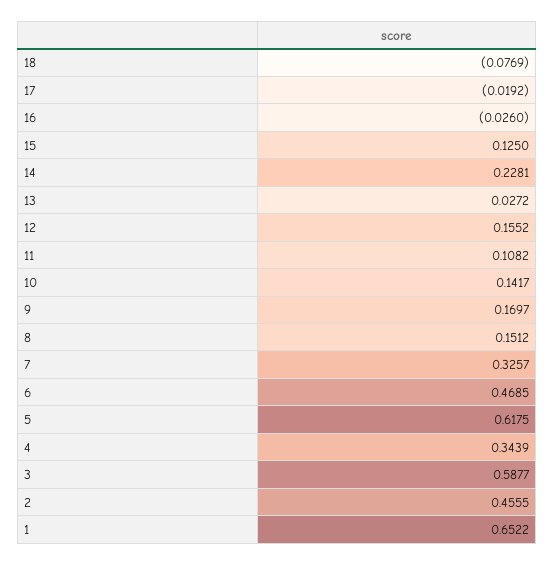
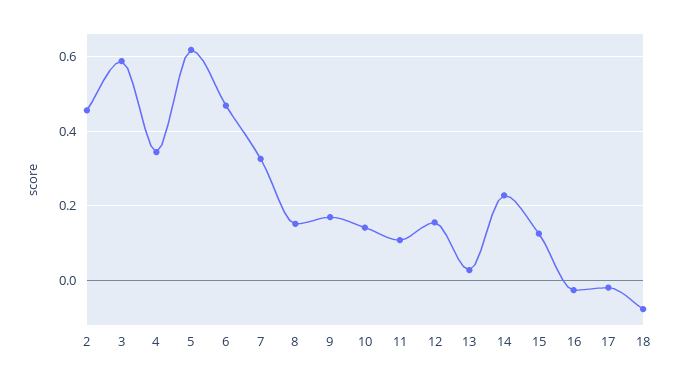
1: 0.6522 -> none

